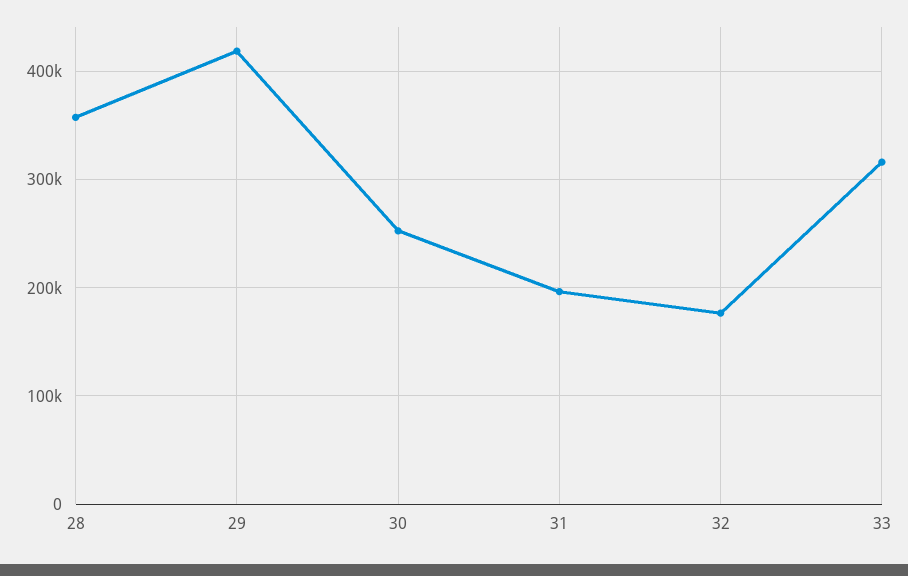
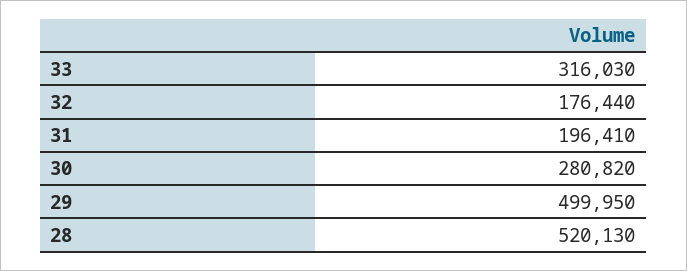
28: 360000 -> 520130
29: 420000 -> 499950
30: 250000 -> 280820

